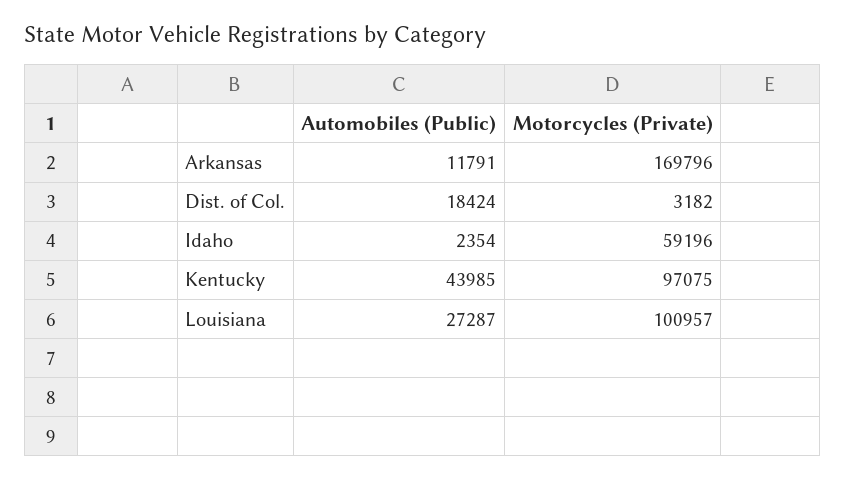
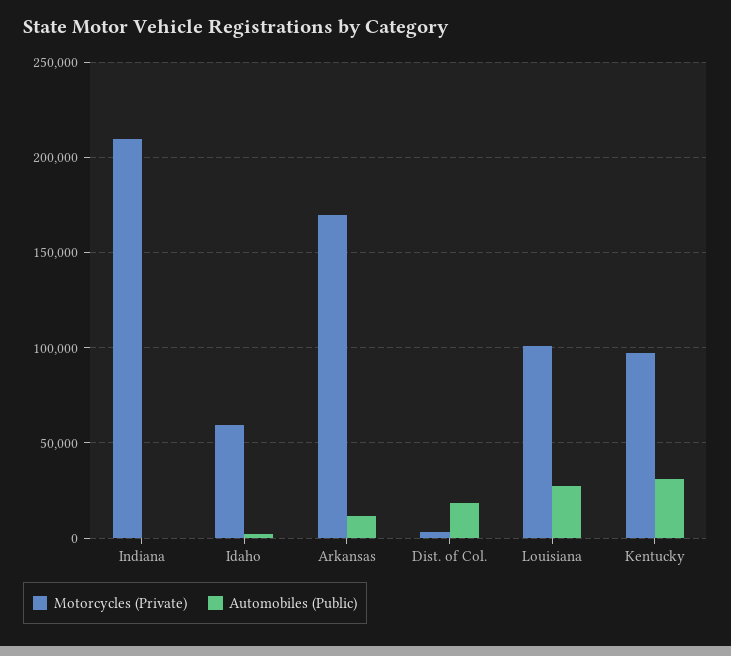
Automobiles (Public), Kentucky: 43985 -> 30000
Motorcycles (Private), Indiana: none -> 210000
Automobiles (Public), Indiana: none -> 0

